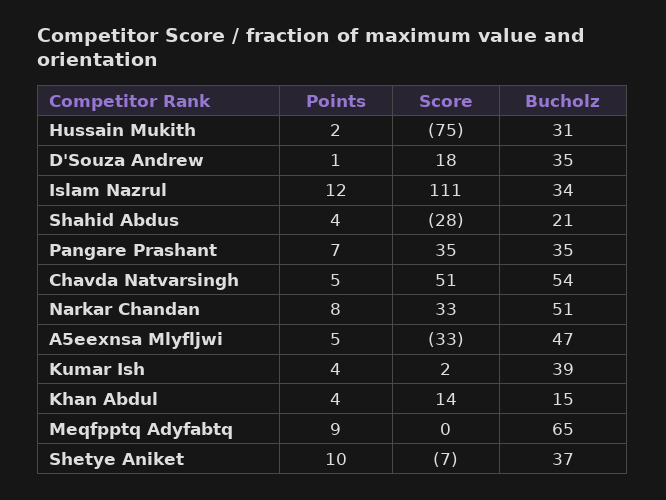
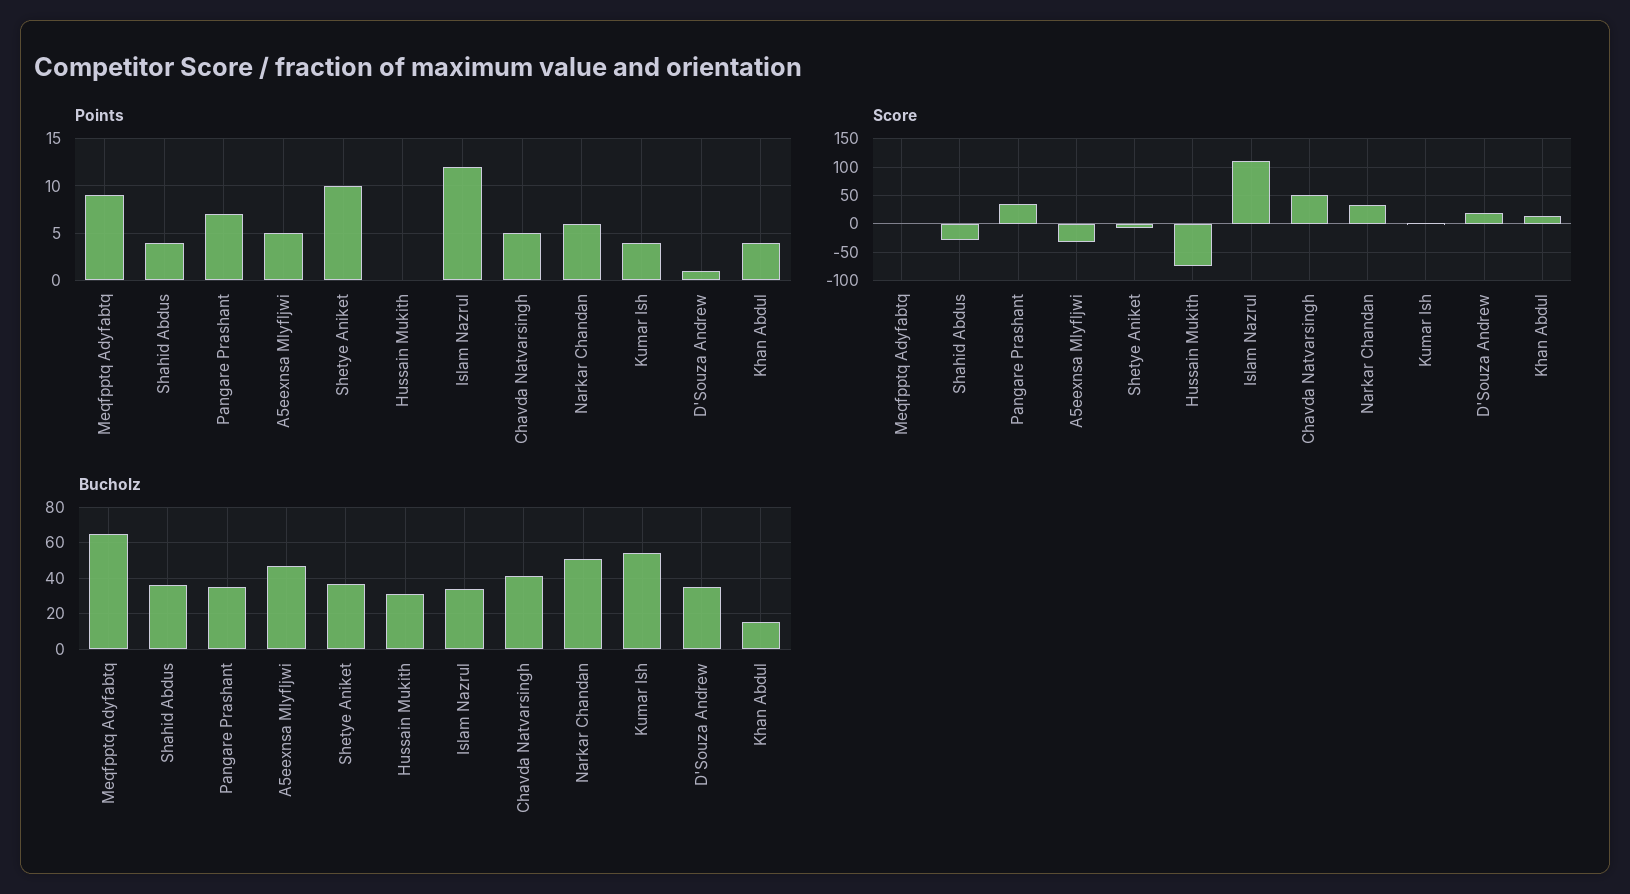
Points, Hussain Mukith: 2 -> 0
Bucholz, Shahid Abdus: 21 -> 35
Bucholz, Chavda Natvarsingh: 54 -> 40
Points, Narkar Chandan: 8 -> 6
Bucholz, Kumar Ish: 39 -> 55

